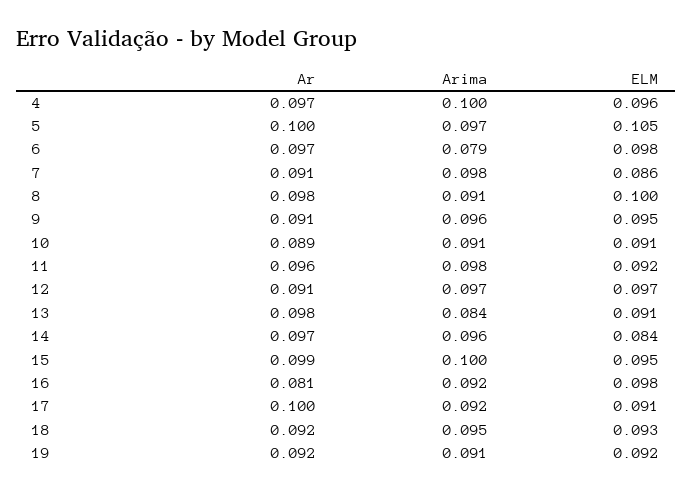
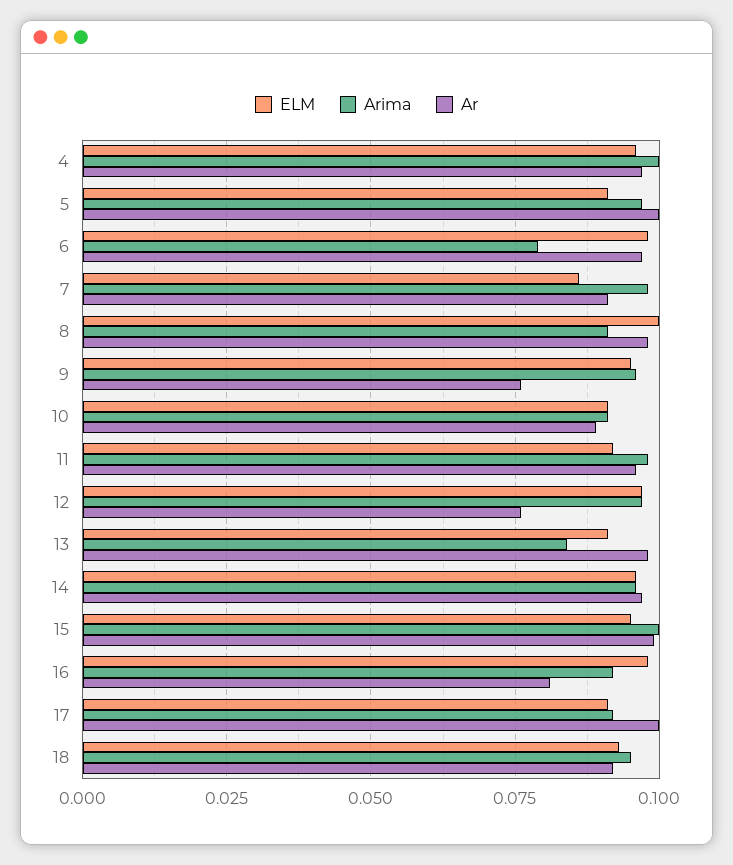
ELM, 5: 0.105 -> 0.09
Ar, 9: 0.091 -> 0.075
Ar, 12: 0.091 -> 0.075
ELM, 14: 0.084 -> 0.095
Ar, 19: 0.092 -> none
Arima, 19: 0.091 -> none
ELM, 19: 0.092 -> none

